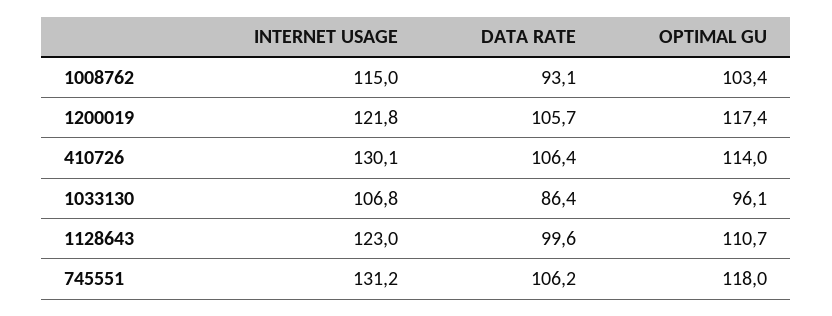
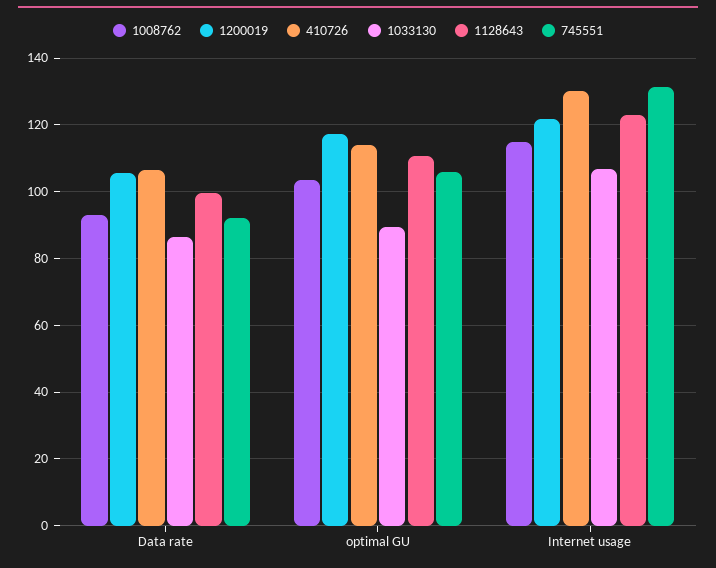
1033130, OPTIMAL GU: 96.1 -> 90
745551, DATA RATE: 106.2 -> 92
745551, OPTIMAL GU: 118 -> 106

